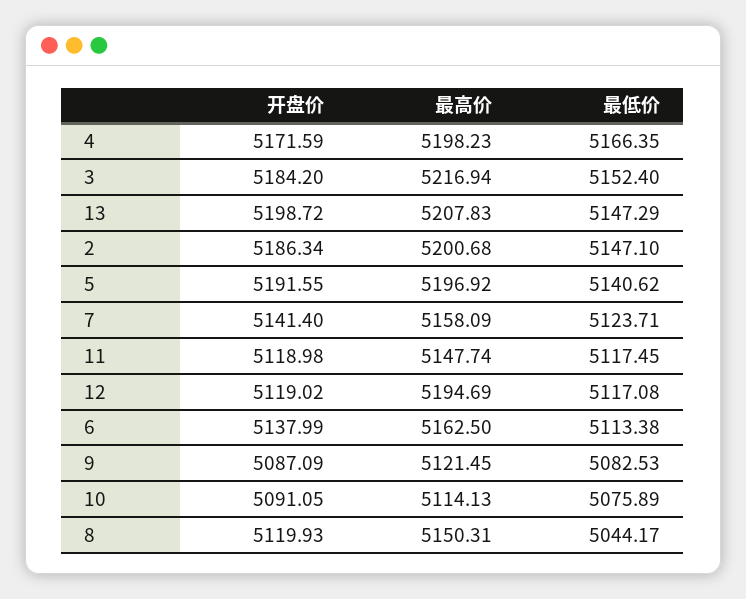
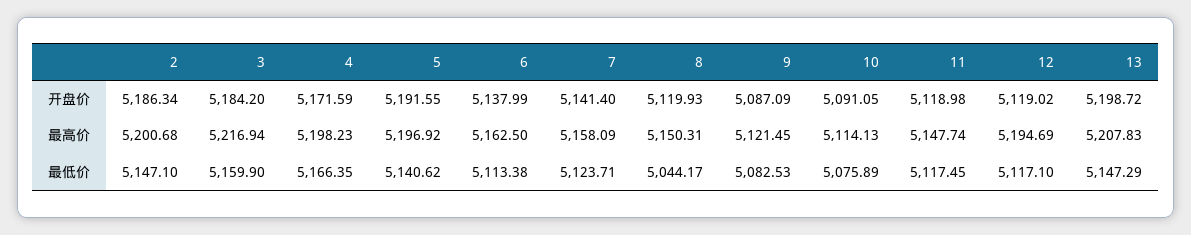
最低价, 3: 5152.4 -> 5159.9
最低价, 12: 5117.08 -> 5117.1

